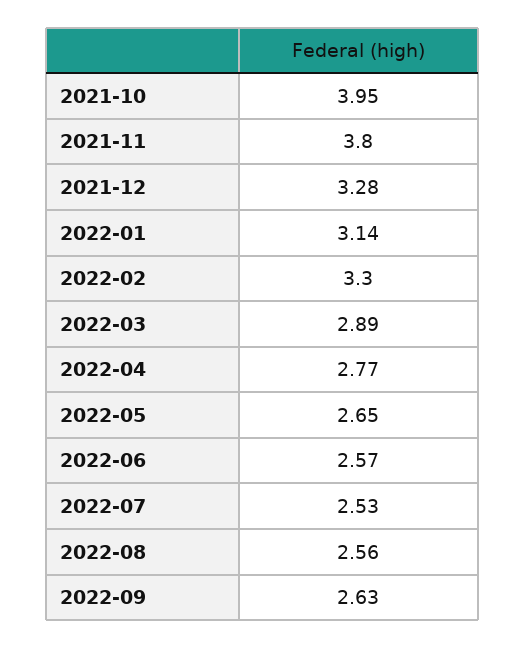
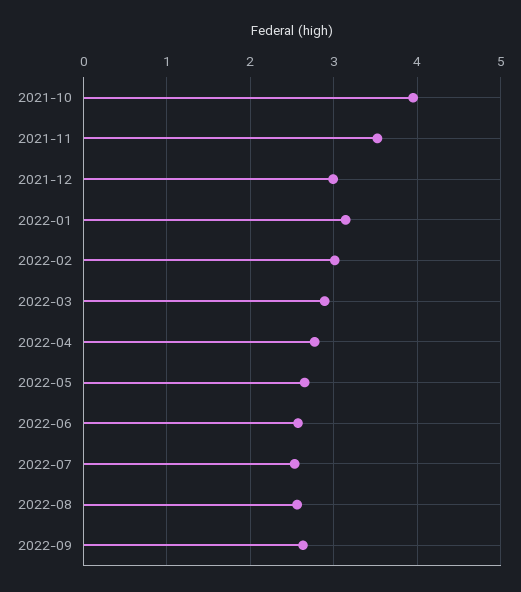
2021-11: 3.8 -> 3.5
2021-12: 3.28 -> 3
2022-02: 3.3 -> 3

